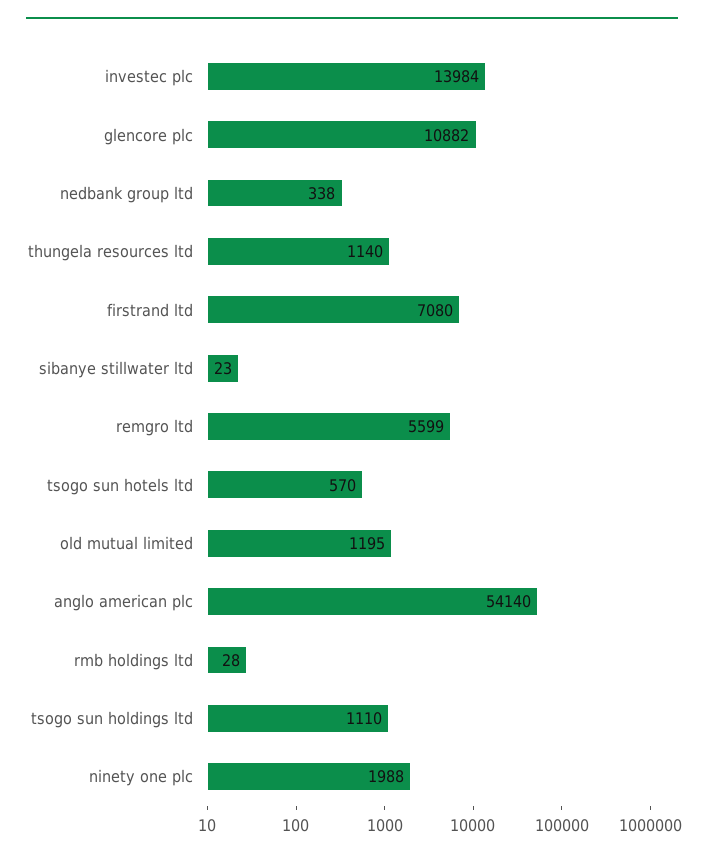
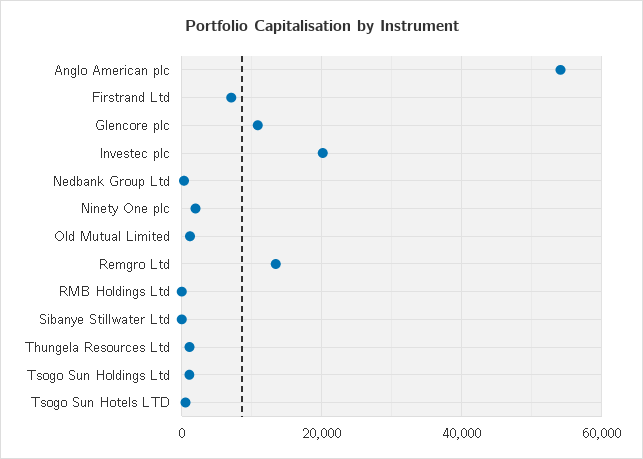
investec plc: 13984 -> 20000
remgro ltd: 5599 -> 14000

